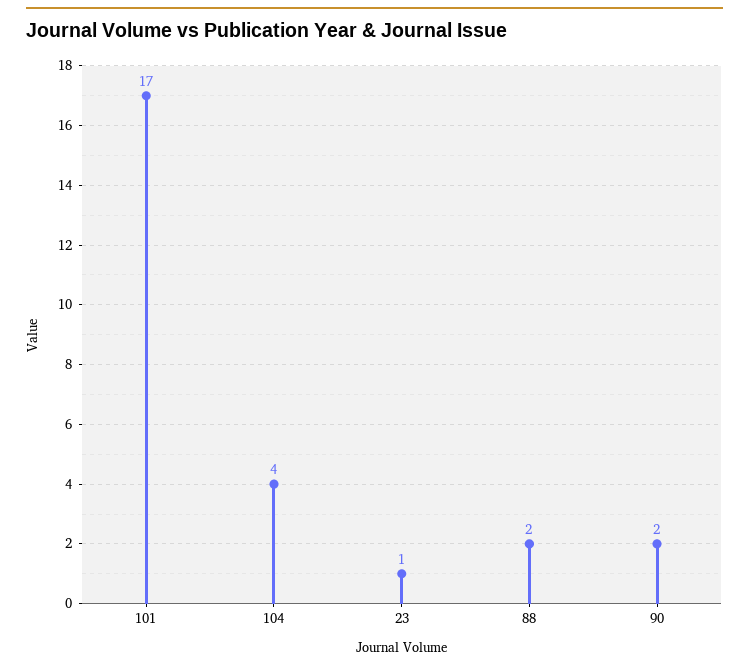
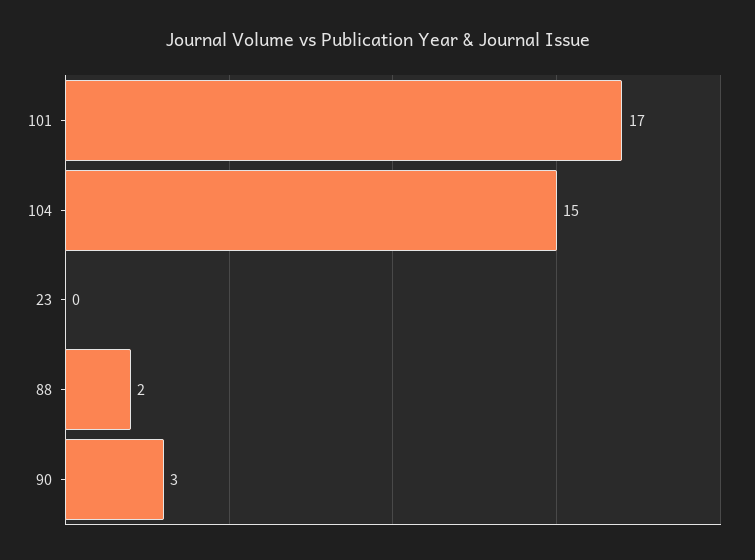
104: 4 -> 15
23: 1 -> 0
90: 2 -> 3

